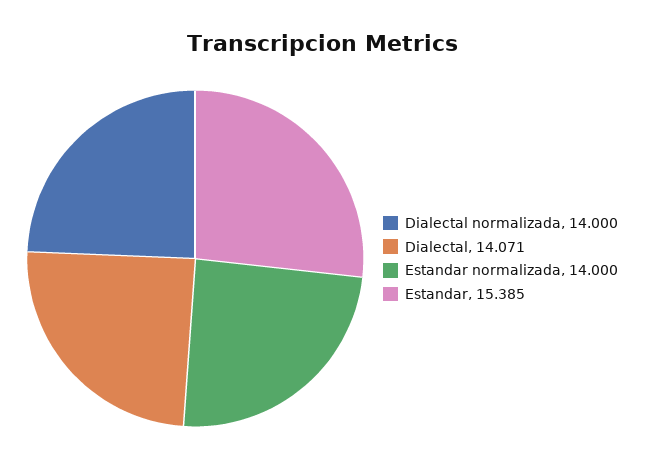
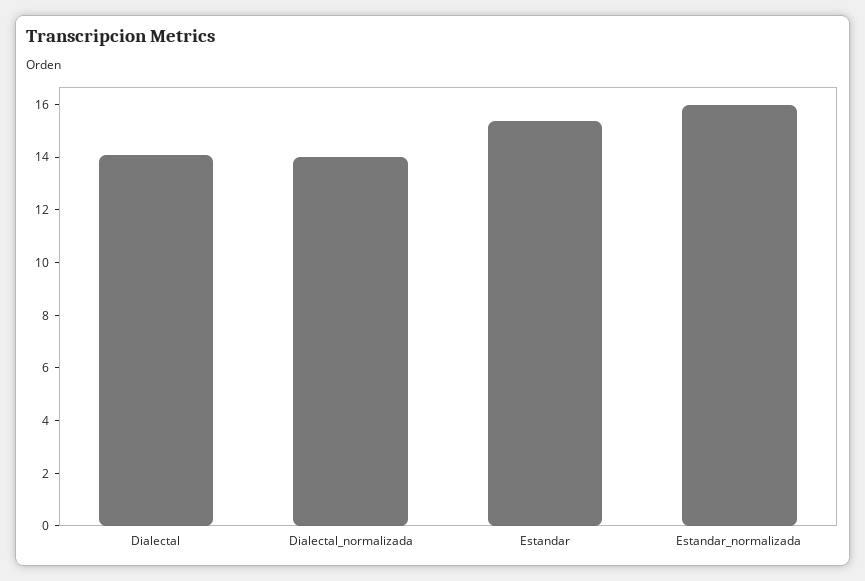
Estandar normalizada: 14 -> 16

